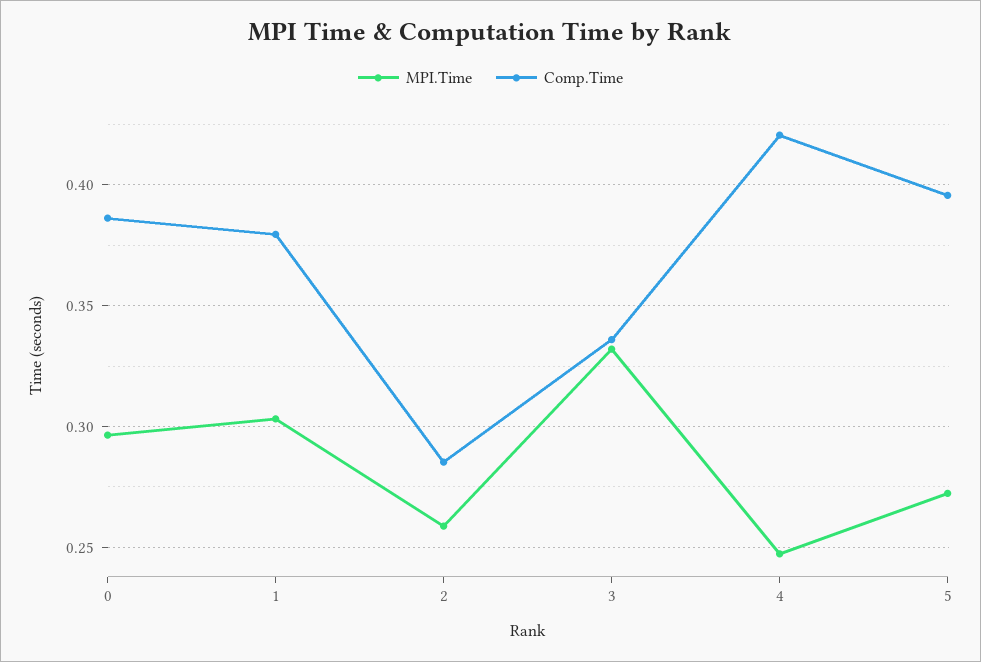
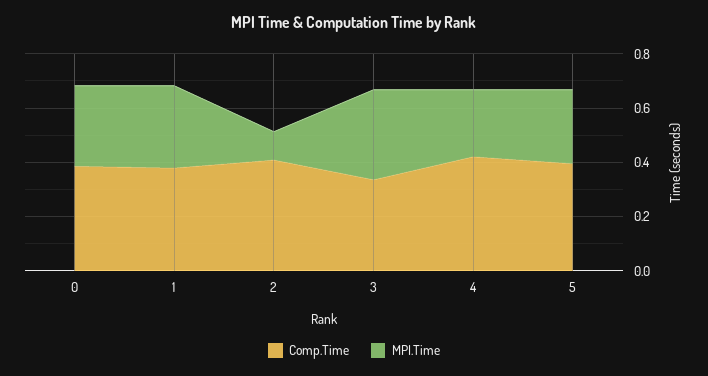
MPI.Time, 2: 0.26 -> 0.1
Comp.Time, 2: 0.285 -> 0.4

